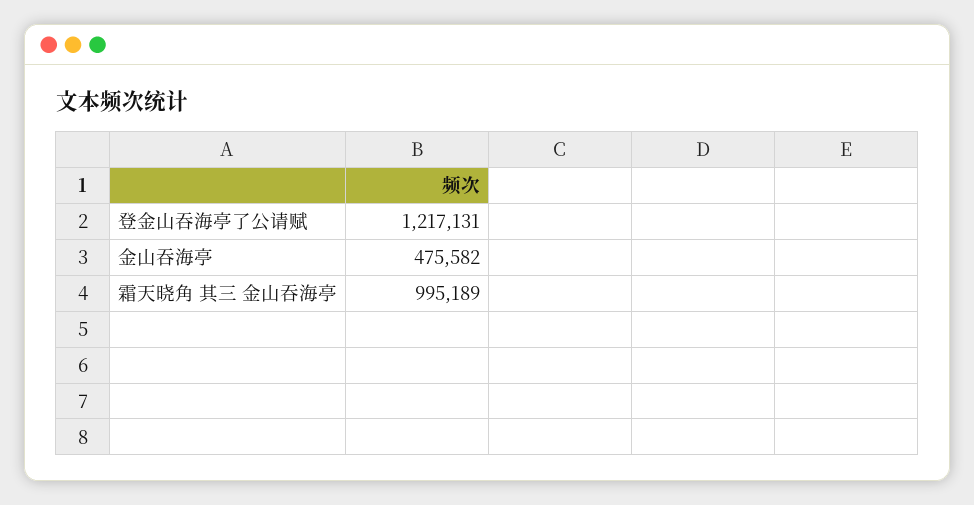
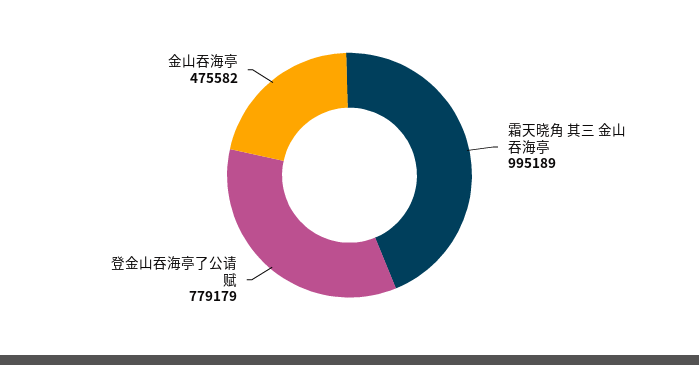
登金山吞海亭了公请赋: 1217131 -> 779179

